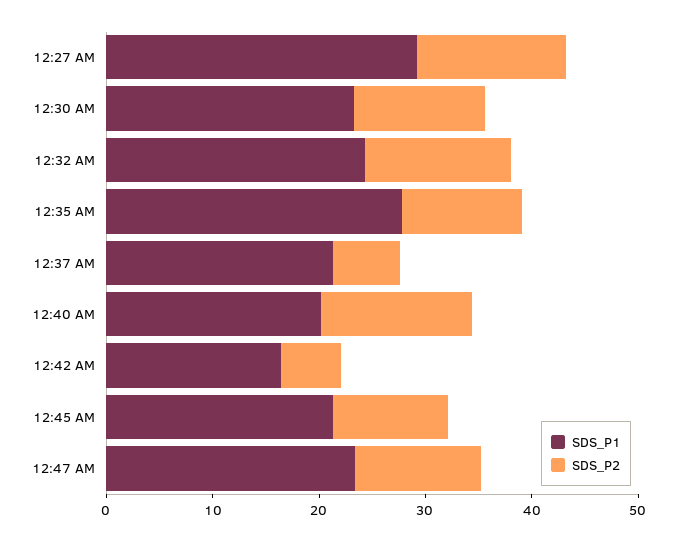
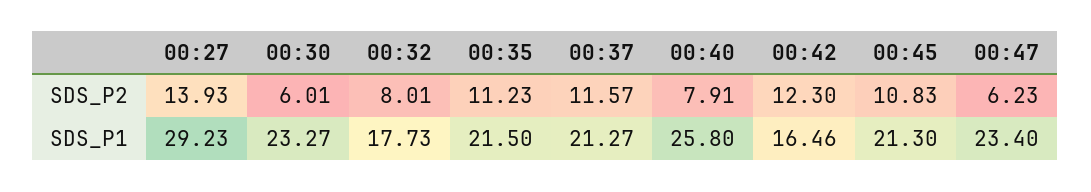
SDS_P2, 12:30 AM: 12 -> 6.01
SDS_P1, 12:32 AM: 24 -> 17.73
SDS_P2, 12:32 AM: 14 -> 8.01
SDS_P1, 12:35 AM: 28 -> 21.5
SDS_P2, 12:37 AM: 6 -> 11.57
SDS_P1, 12:40 AM: 20 -> 25.8
SDS_P2, 12:40 AM: 14 -> 7.91
SDS_P2, 12:42 AM: 6 -> 12.3
SDS_P2, 12:47 AM: 12 -> 6.23

